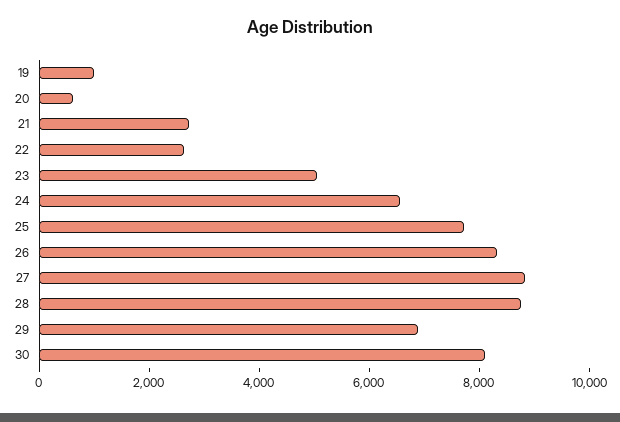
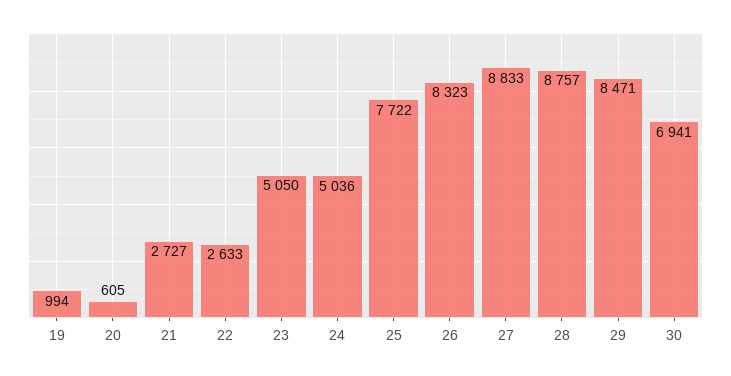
24: 6500 -> 5036
29: 7000 -> 8471
30: 8000 -> 6941

